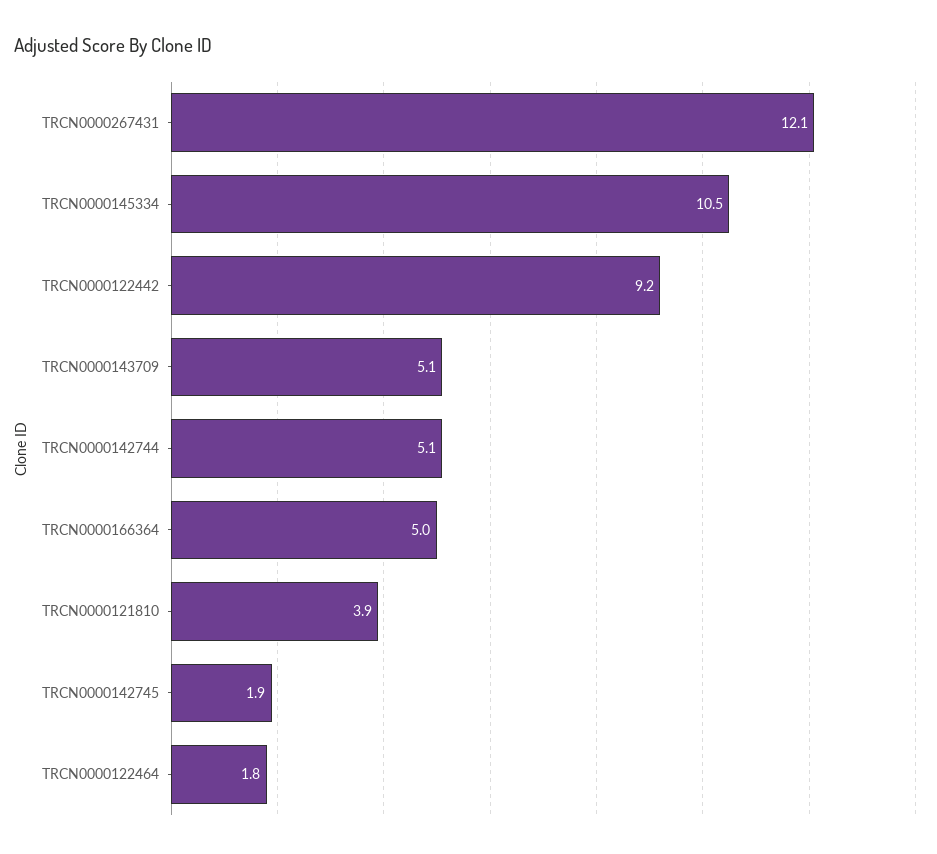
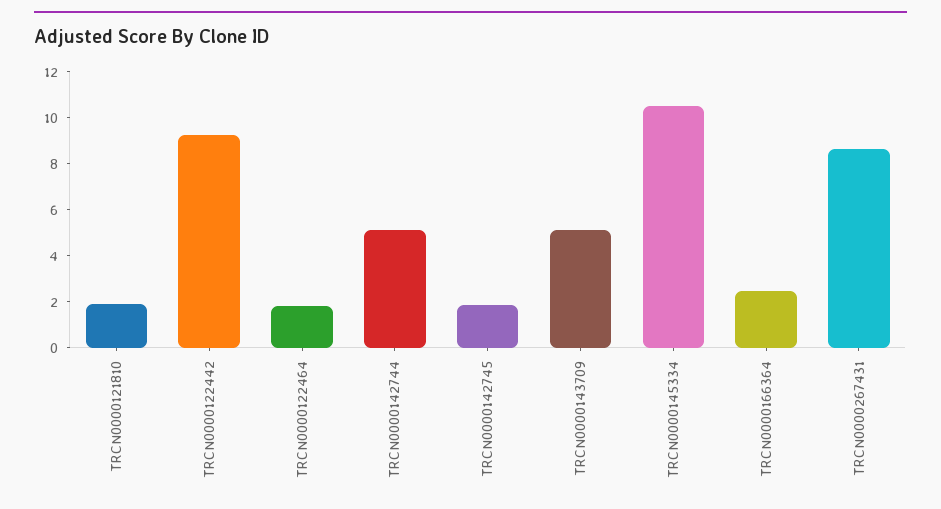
TRCN0000267431: 12.1 -> 8.5
TRCN0000166364: 5 -> 2.5
TRCN0000121810: 3.9 -> 2

